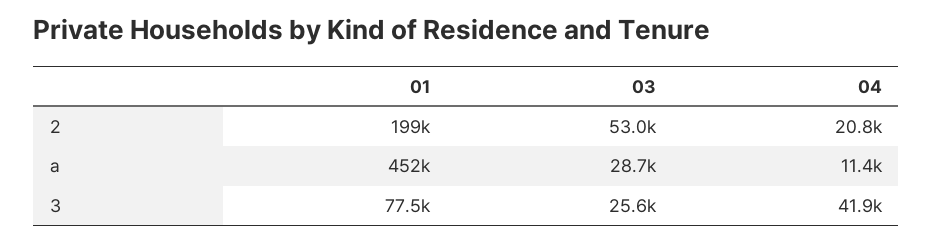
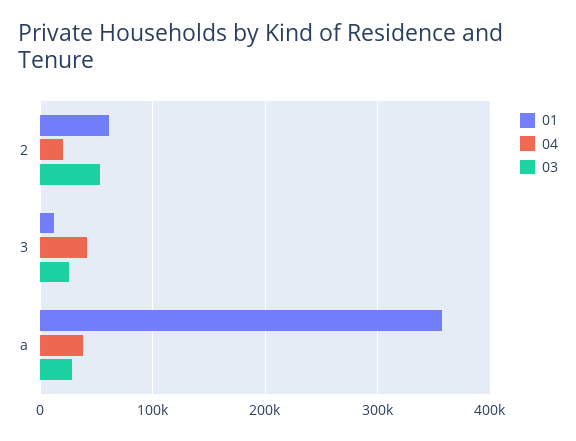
01, 2: 199000 -> 60000
01, a: 452000 -> 360000
04, a: 11400 -> 40000
01, 3: 77500 -> 10000

